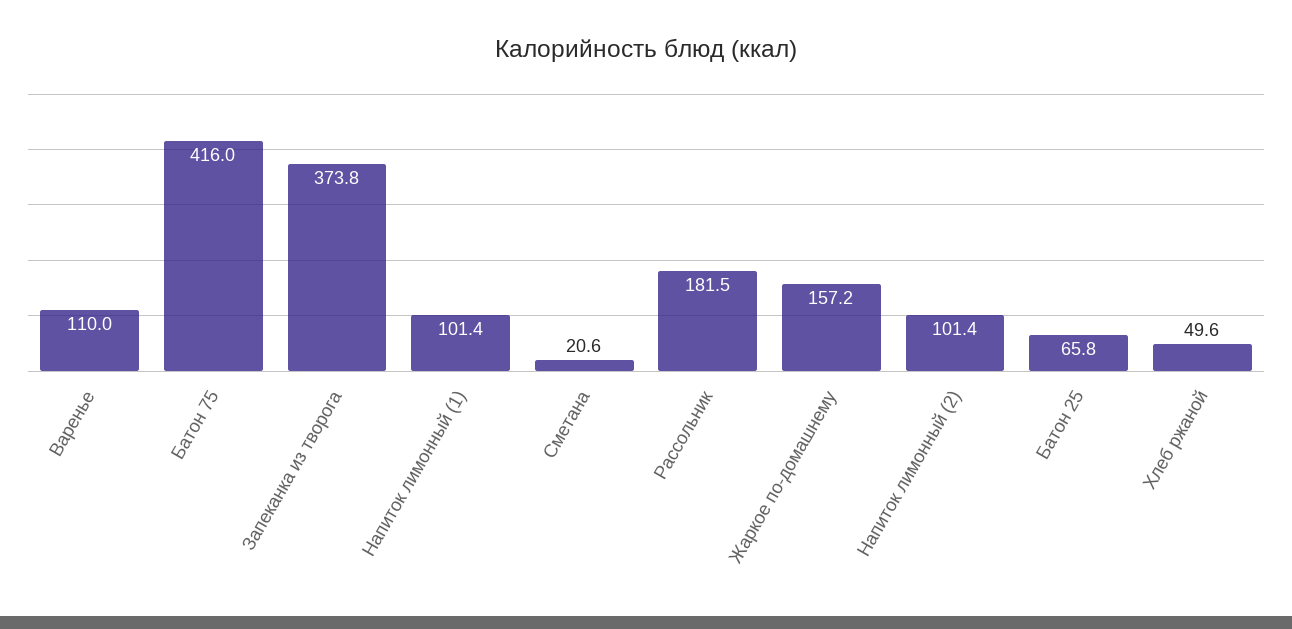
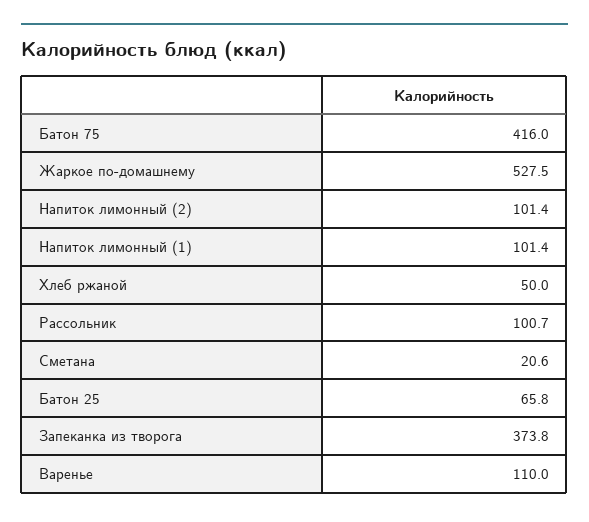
Рассольник: 181.5 -> 100.7
Жаркое по-домашнему: 157.2 -> 527.5
Хлеб ржаной: 49.6 -> 50

